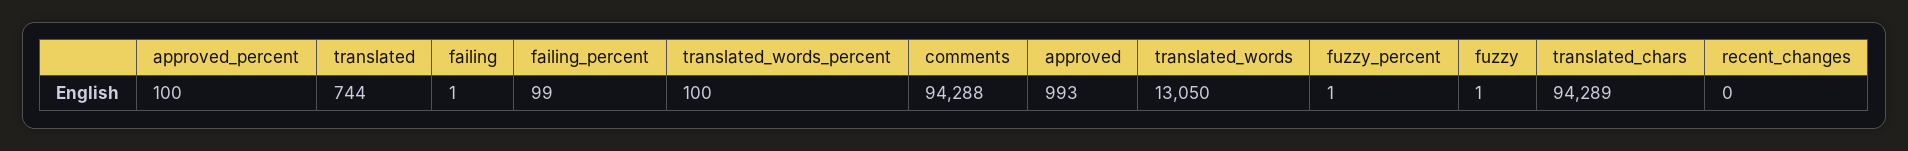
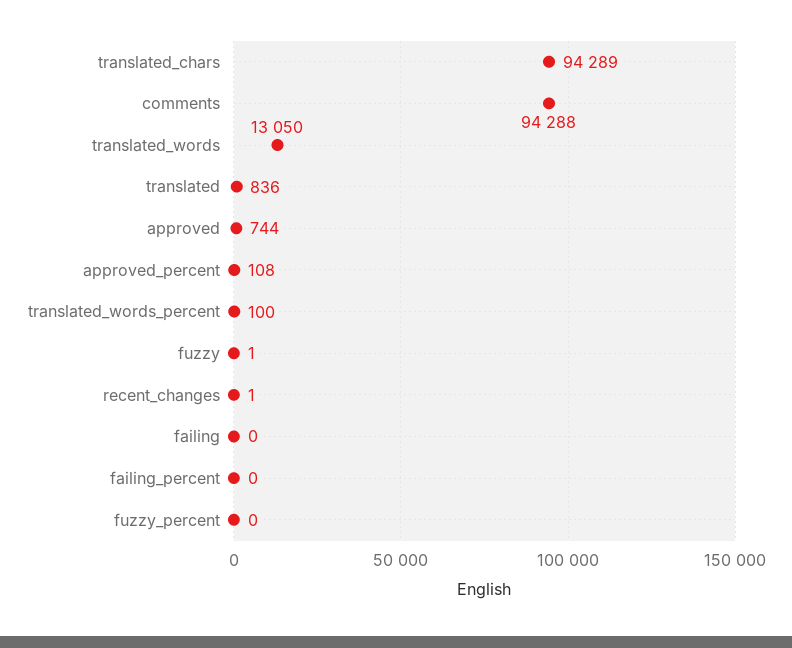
approved_percent: 100 -> 108
translated: 744 -> 836
failing: 1 -> 0
failing_percent: 99 -> 0
approved: 993 -> 744
fuzzy_percent: 1 -> 0
recent_changes: 0 -> 1

